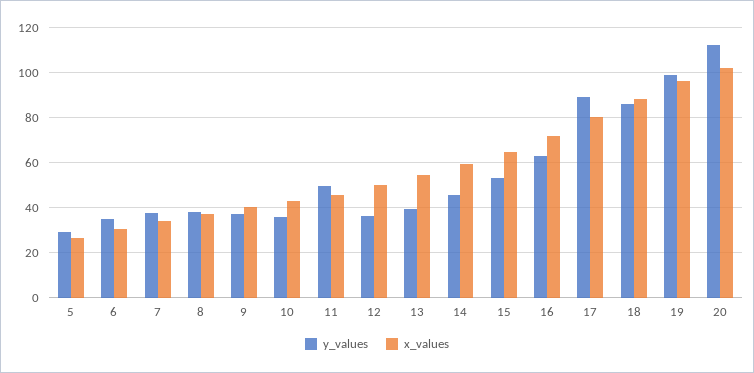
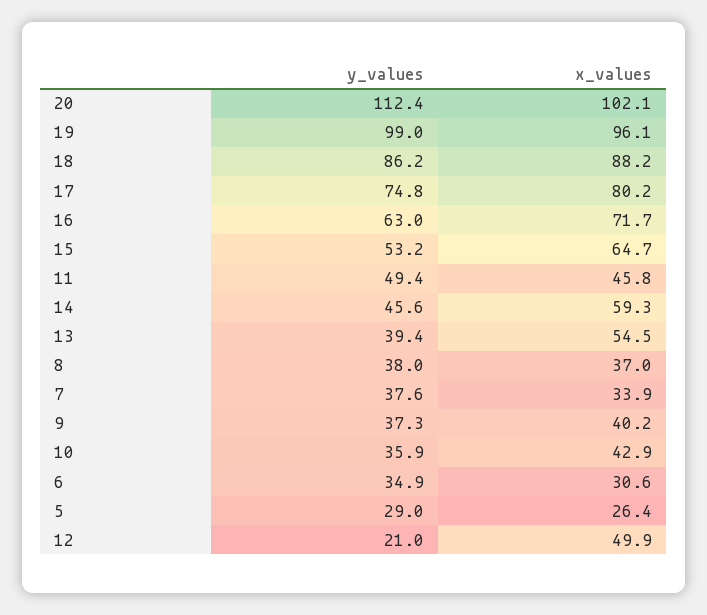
y_values, 12: 35 -> 21
y_values, 17: 90 -> 74.8

